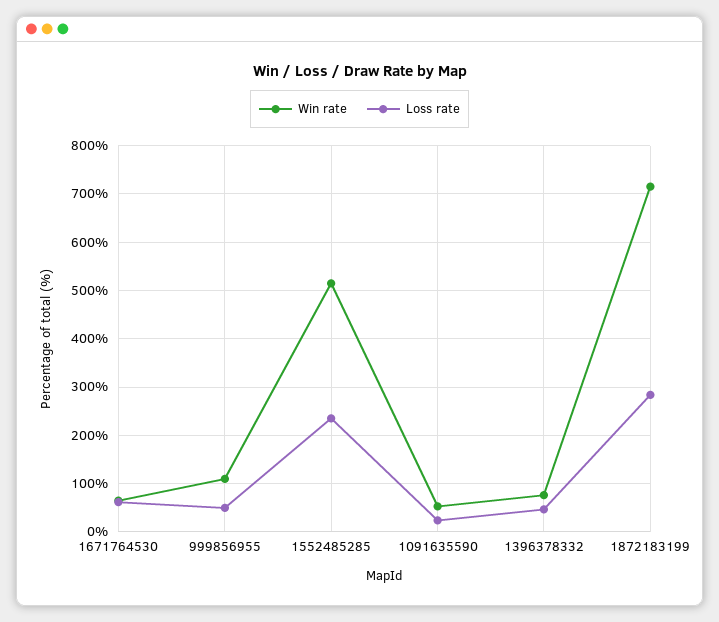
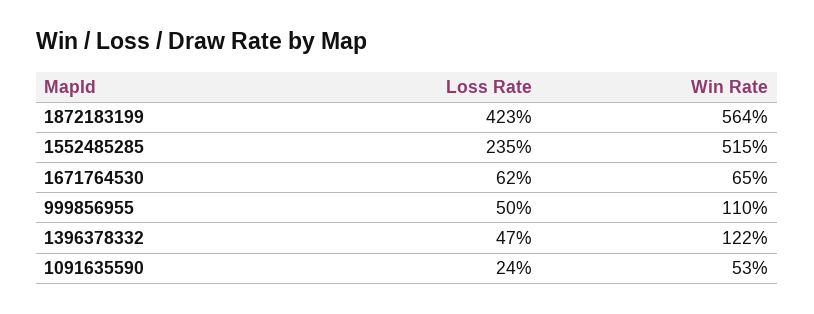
Win rate, 1396378332: 80 -> 122
Win rate, 1872183199: 720 -> 564
Loss rate, 1872183199: 280 -> 423

